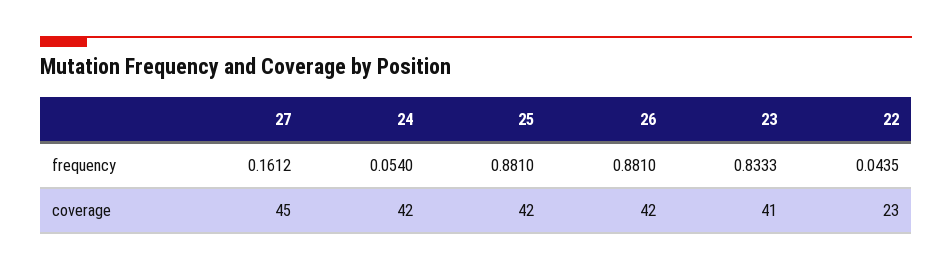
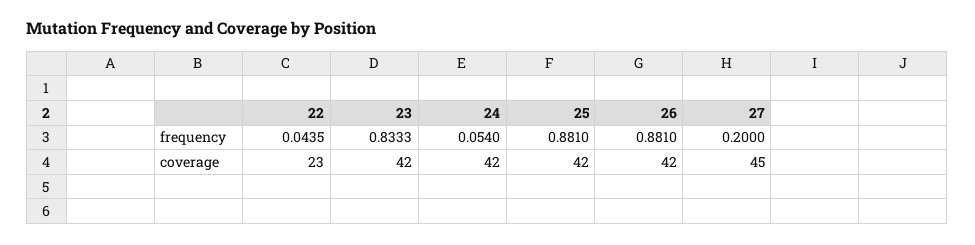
27, frequency: 0.1612 -> 0.2
23, coverage: 41 -> 42

